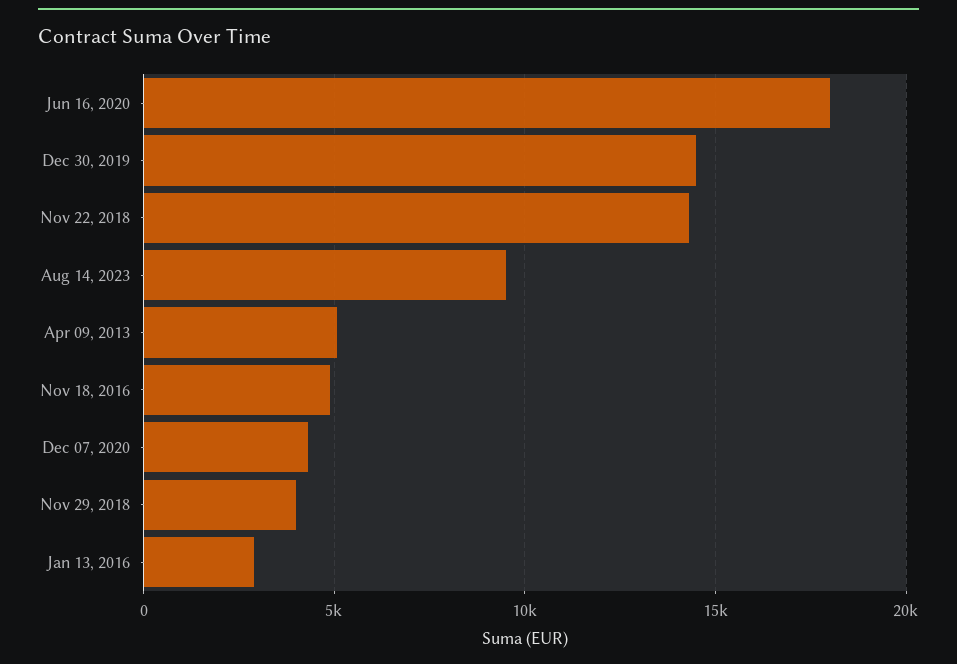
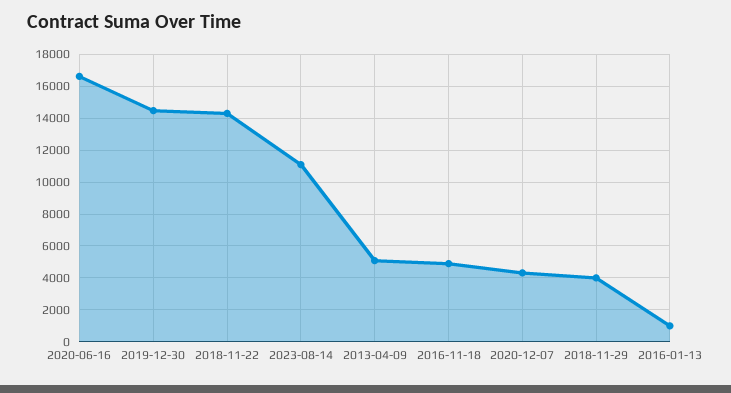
Jun 16, 2020: 18000 -> 16500
Aug 14, 2023: 9500 -> 11000
Jan 13, 2016: 3000 -> 1000

